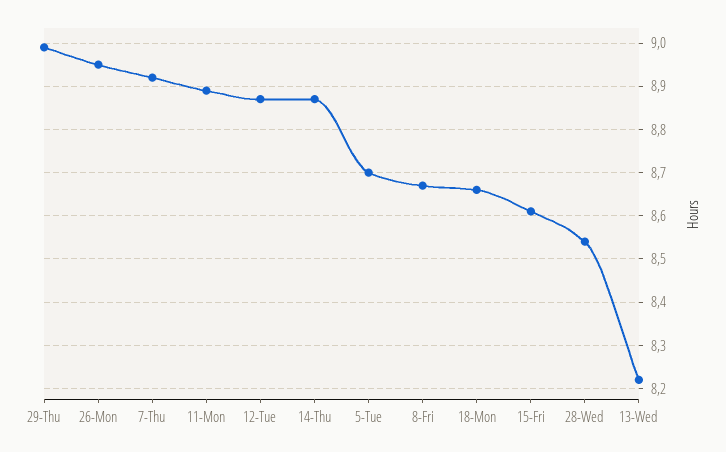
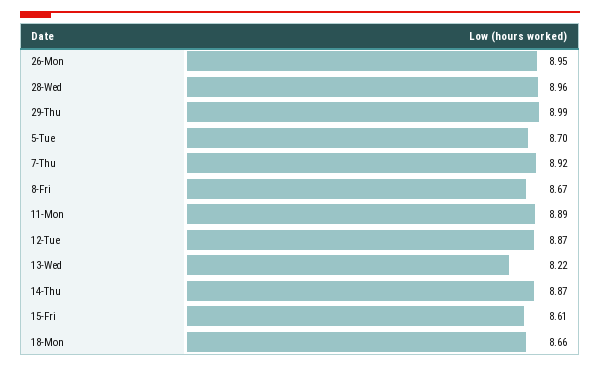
28-Wed: 8.55 -> 8.96

